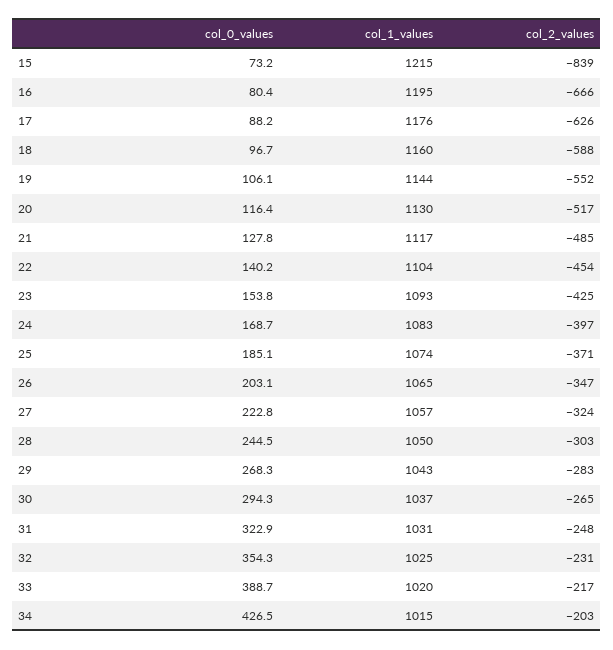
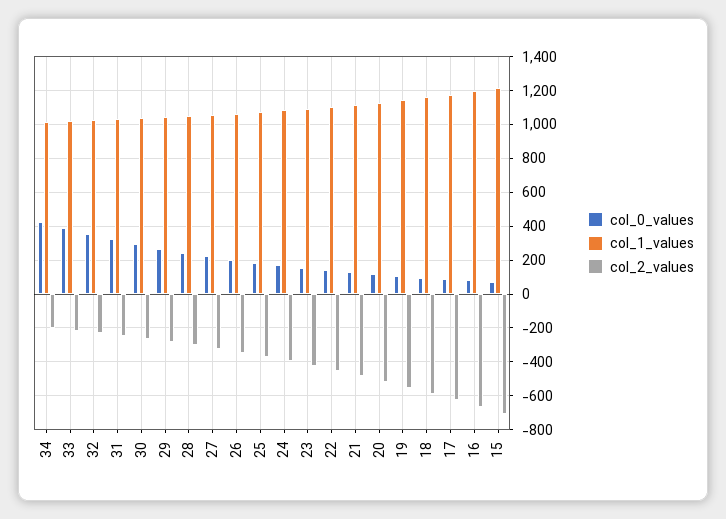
col_2_values, 15: -839 -> -700

